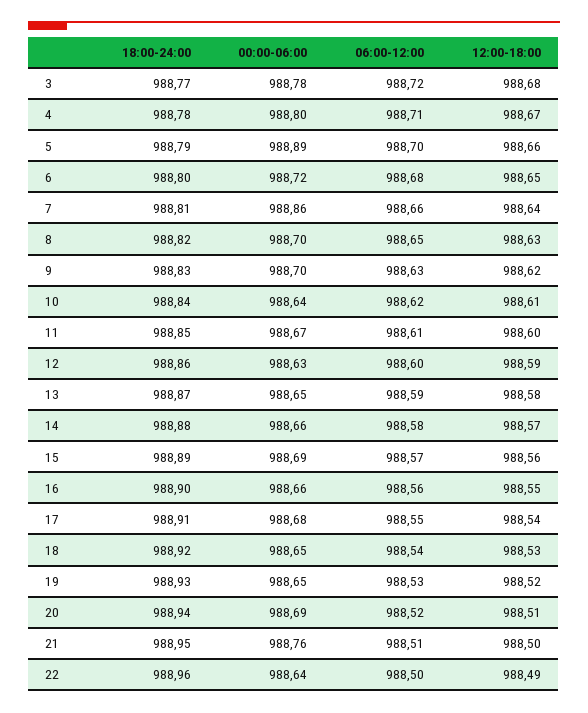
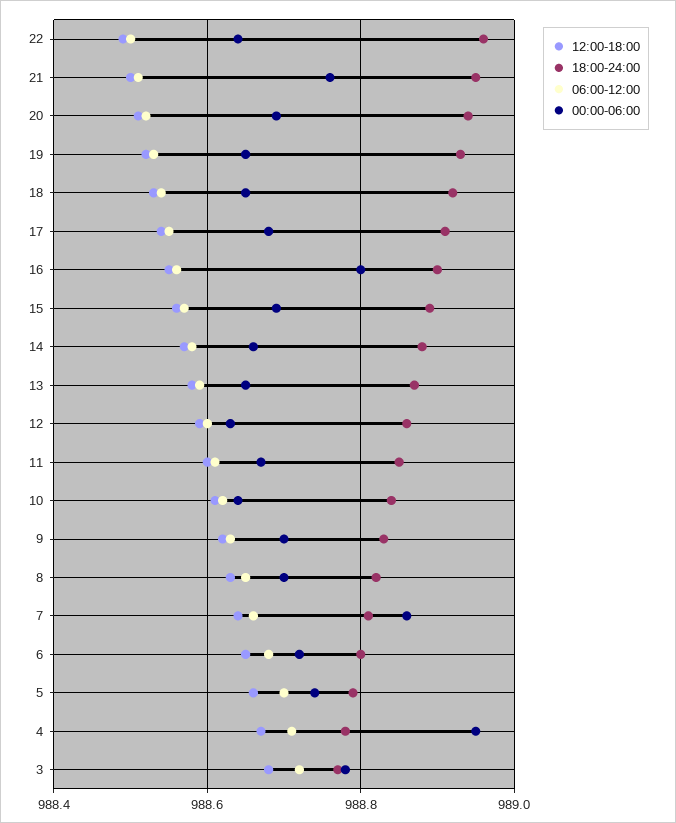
00:00-06:00, 4: 988.8 -> 988.95
00:00-06:00, 5: 988.89 -> 988.75
00:00-06:00, 16: 988.66 -> 988.8

